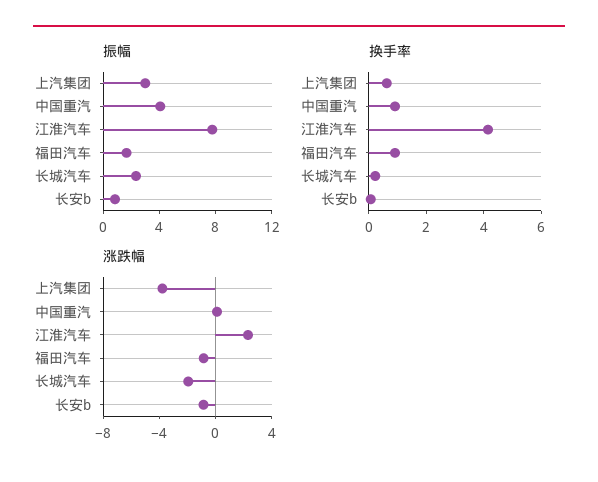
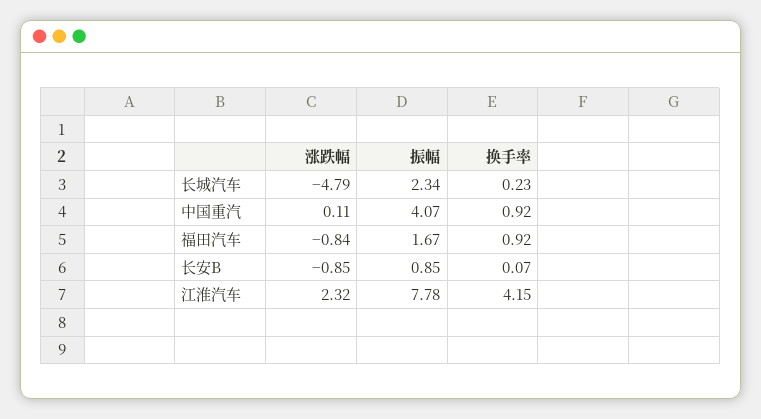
振幅, 上汽集团: 3 -> none
换手率, 上汽集团: 0.5 -> none
涨跌幅, 上汽集团: -4 -> none
涨跌幅, 长城汽车: -2 -> -4.79

